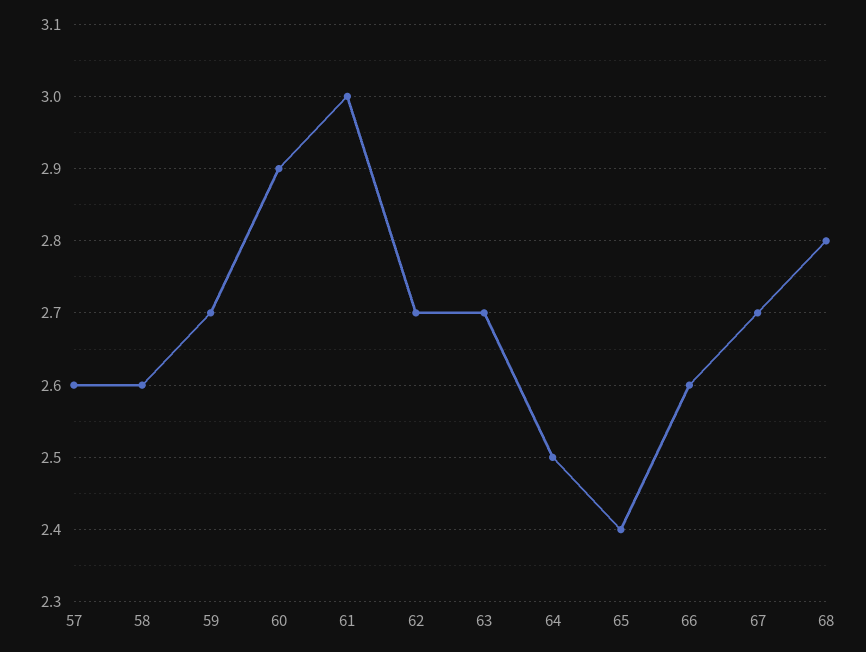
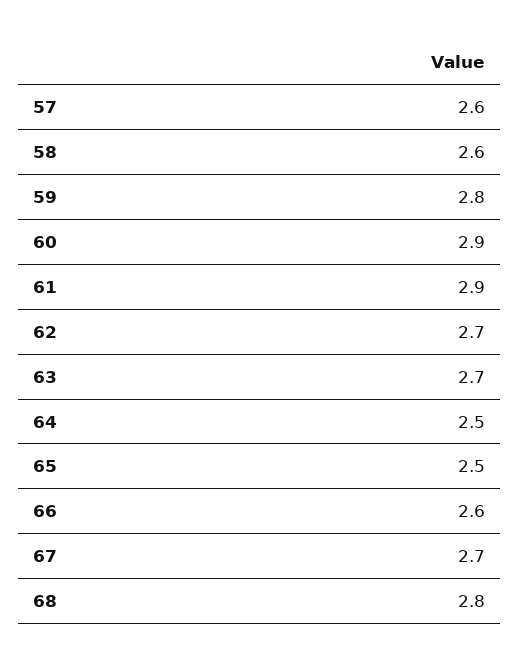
59: 2.7 -> 2.8
61: 3 -> 2.9
65: 2.4 -> 2.5

